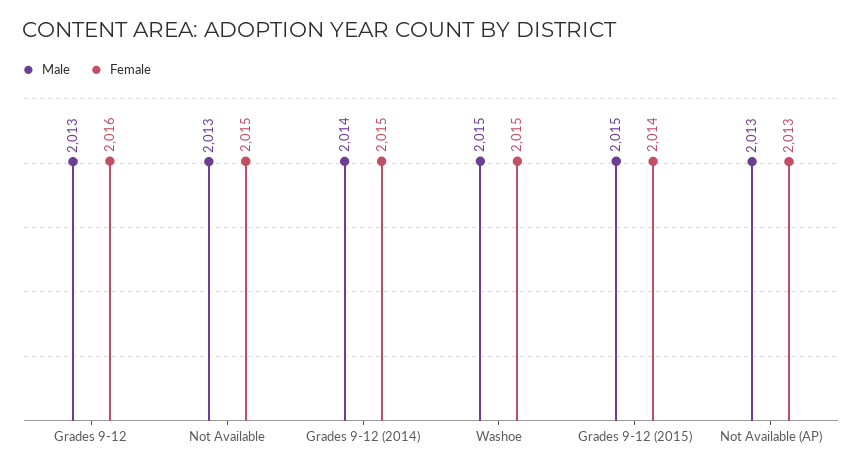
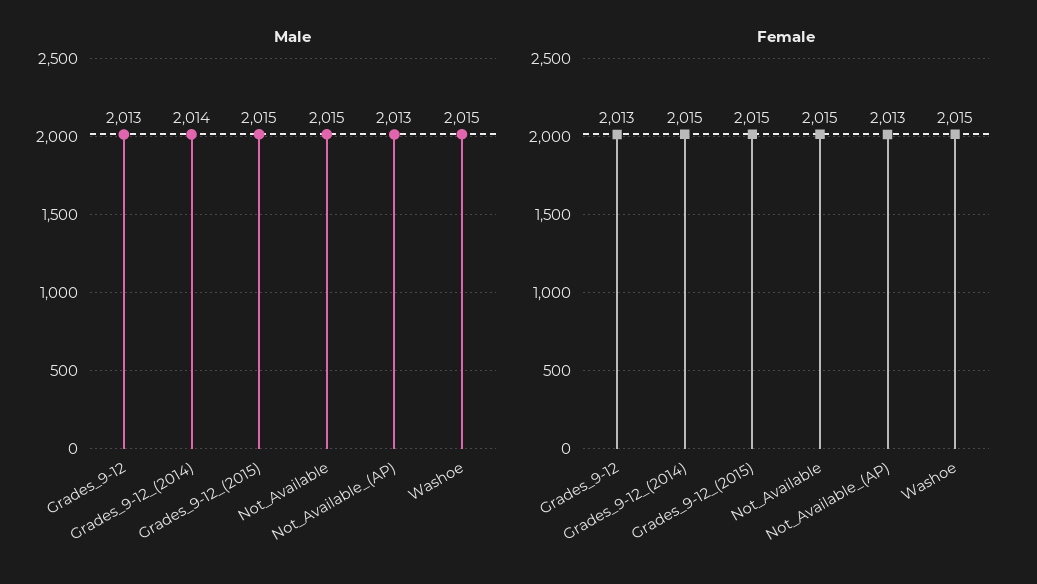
Female, Grades 9-12: 2016 -> 2013
Male, Not Available: 2013 -> 2015
Female, Grades 9-12 (2015): 2014 -> 2015

